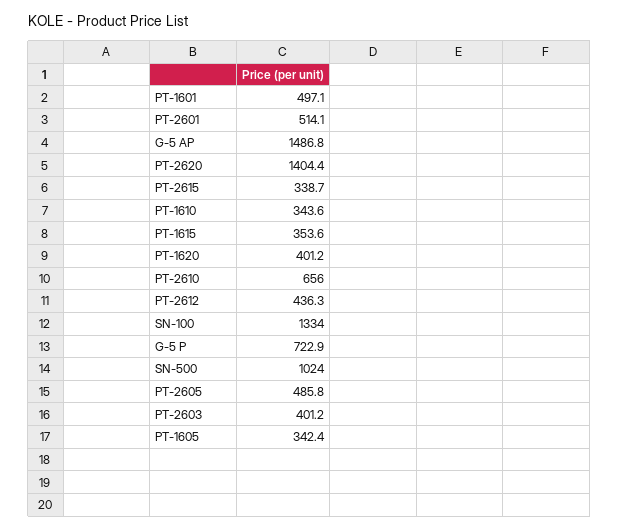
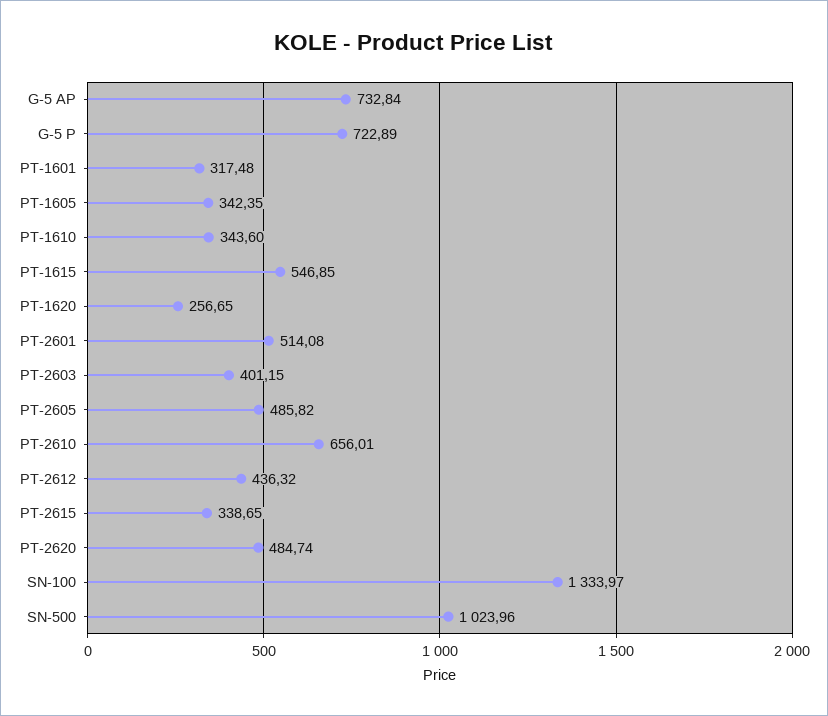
PT-1601: 497.1 -> 317.48
G-5 AP: 1486.8 -> 732.84
PT-2620: 1404.4 -> 484.74
PT-1615: 353.6 -> 546.85
PT-1620: 401.2 -> 256.65

